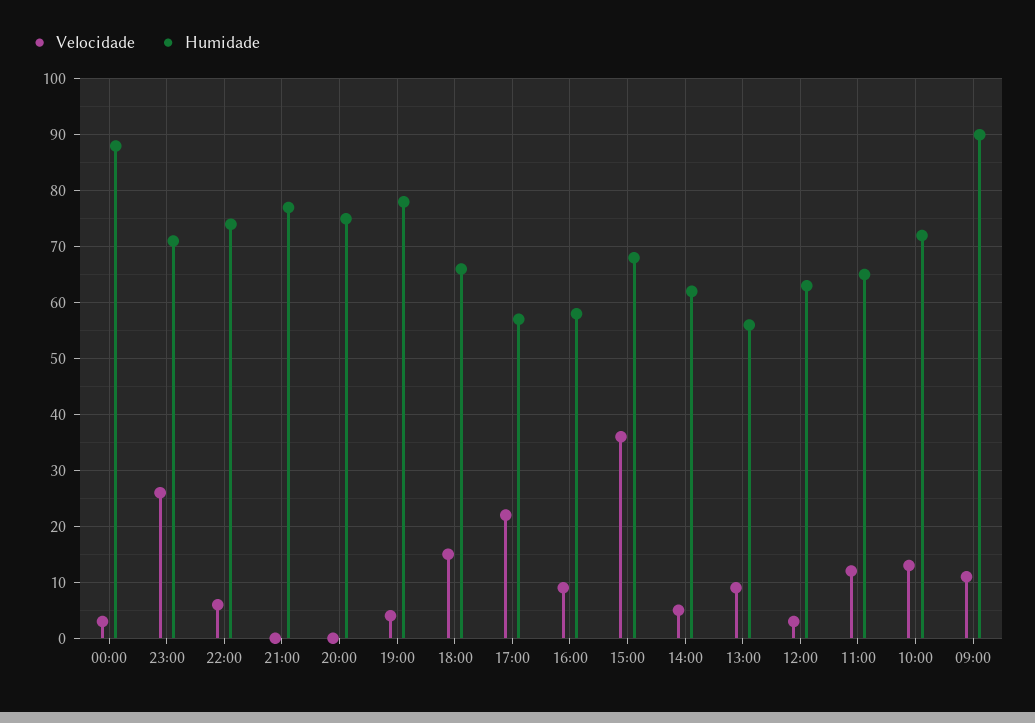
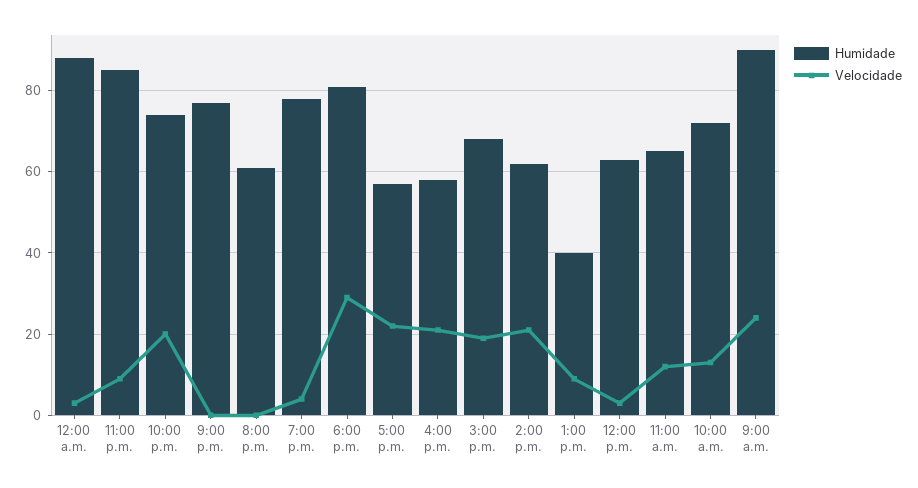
Velocidade, 23:00: 25 -> 10
Humidade, 23:00: 70 -> 85
Velocidade, 22:00: 5 -> 20
Humidade, 20:00: 75 -> 60
Velocidade, 18:00: 15 -> 30
Humidade, 18:00: 65 -> 80
Velocidade, 16:00: 10 -> 20
Velocidade, 15:00: 35 -> 20
Velocidade, 14:00: 5 -> 20
Humidade, 13:00: 55 -> 40
Velocidade, 09:00: 10 -> 25

